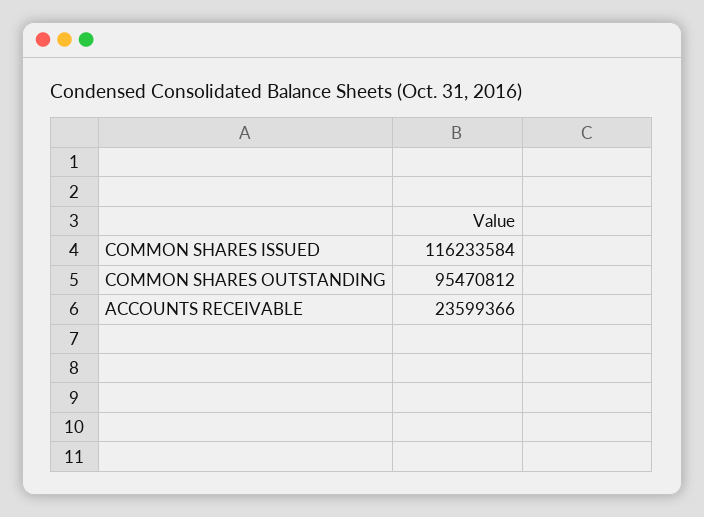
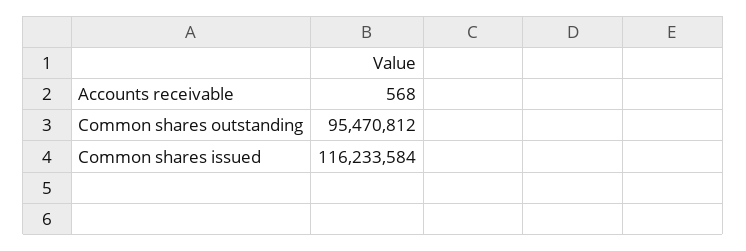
ACCOUNTS RECEIVABLE: 23599366 -> 568

